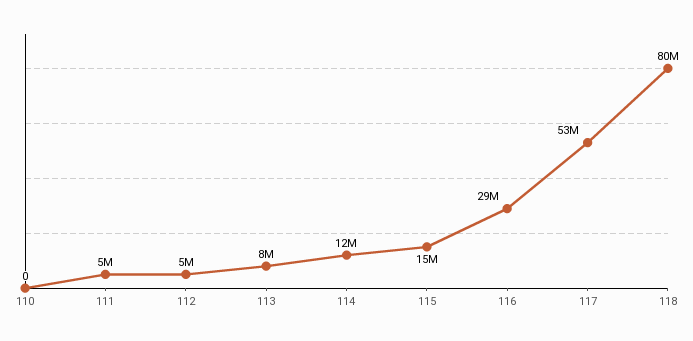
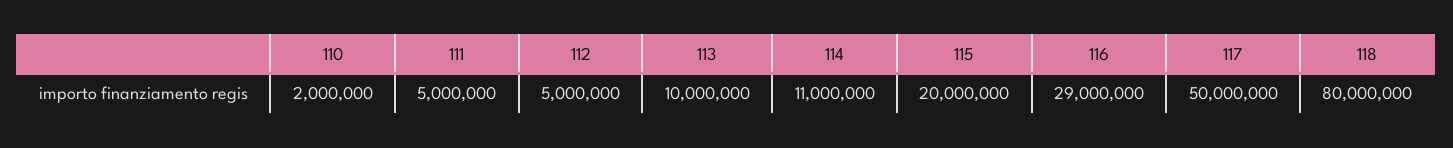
110: 0 -> 2000000
113: 8000000 -> 10000000
114: 12000000 -> 11000000
115: 15000000 -> 20000000
117: 53000000 -> 50000000

